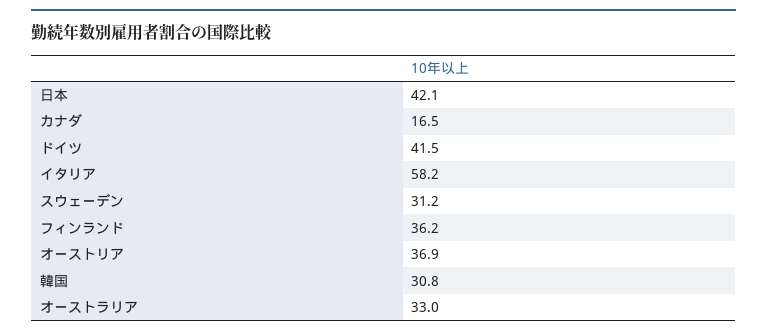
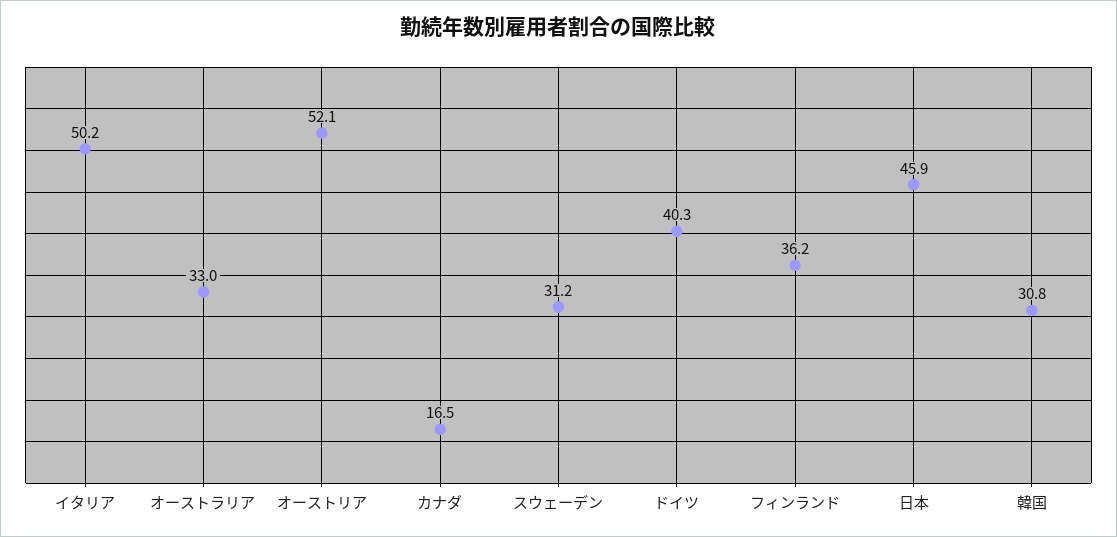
日本: 42.1 -> 45.9
ドイツ: 41.5 -> 40.3
イタリア: 58.2 -> 50.2
オーストリア: 36.9 -> 52.1

